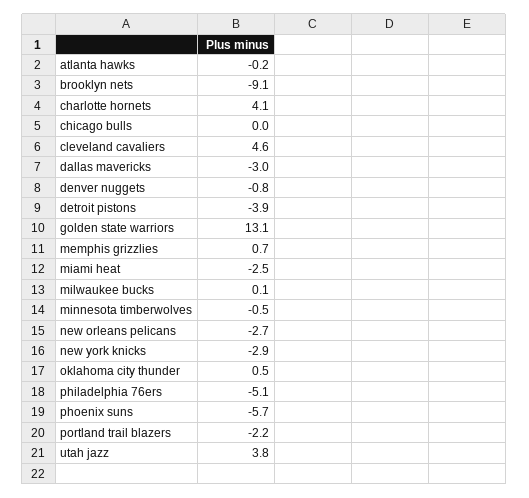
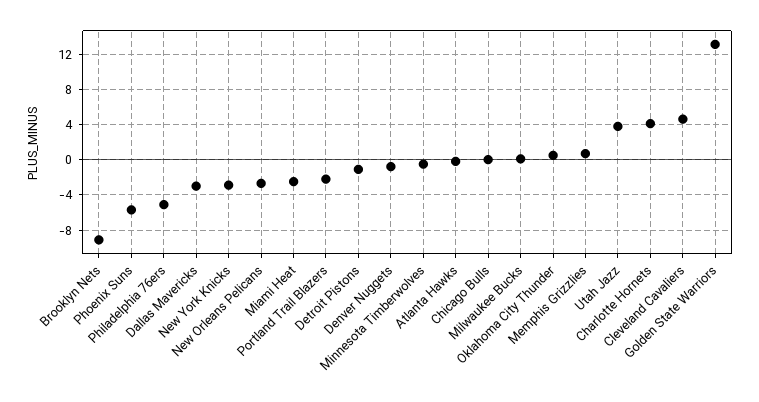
detroit pistons: -3.9 -> -1

